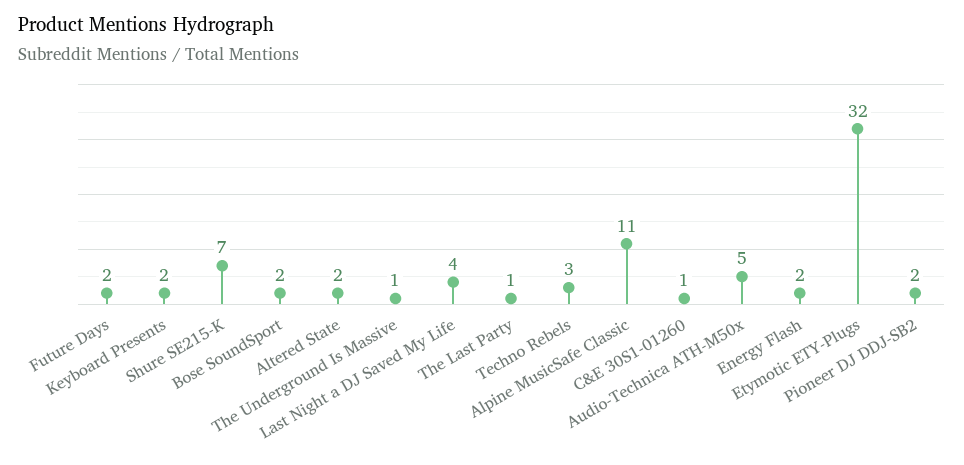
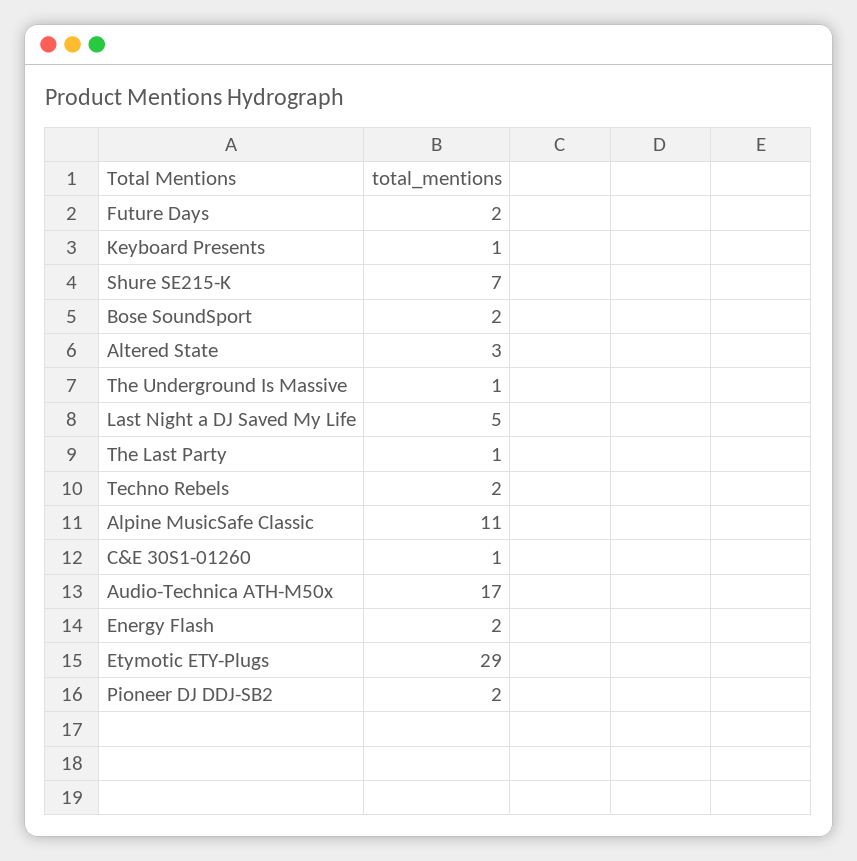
Keyboard Presents: 2 -> 1
Altered State: 2 -> 3
Last Night a DJ Saved My Life: 4 -> 5
Techno Rebels: 3 -> 2
Audio-Technica ATH-M50x: 5 -> 17
Etymotic ETY-Plugs: 32 -> 29

